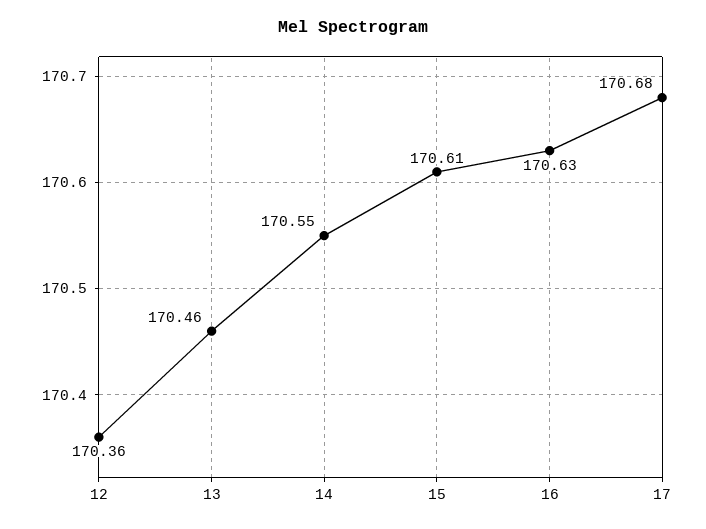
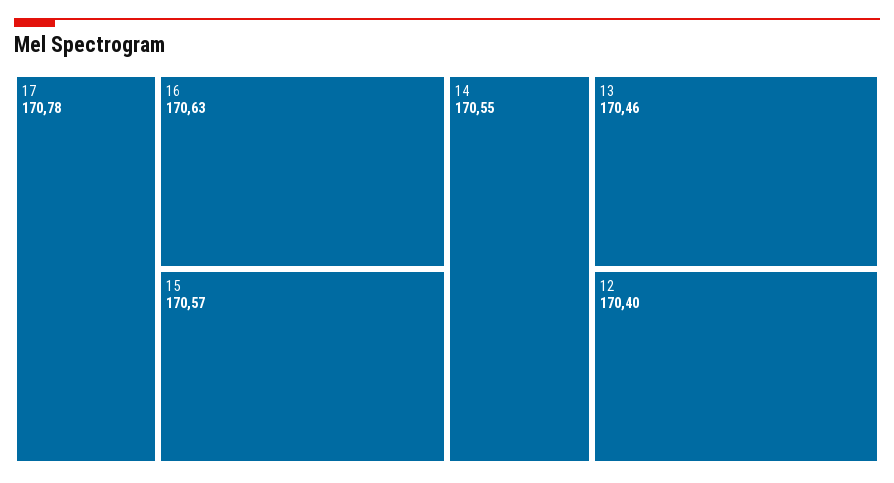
12: 170.36 -> 170.4
15: 170.61 -> 170.57
17: 170.68 -> 170.78

